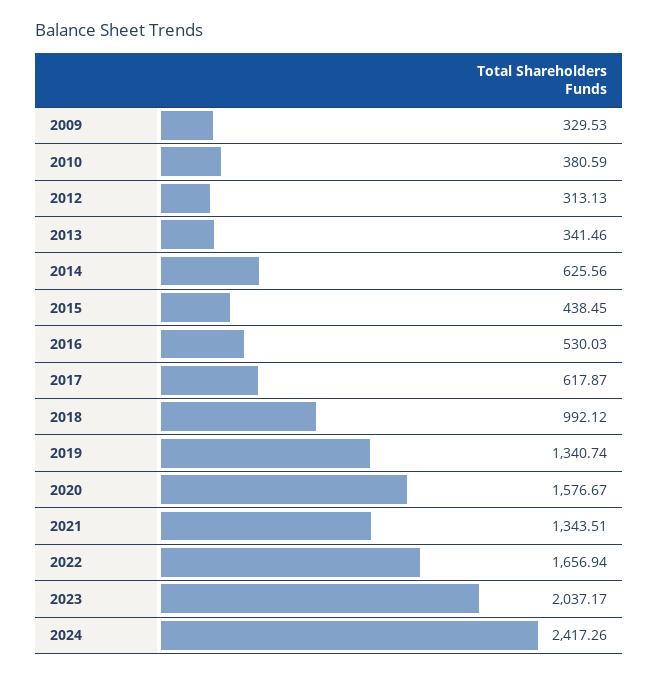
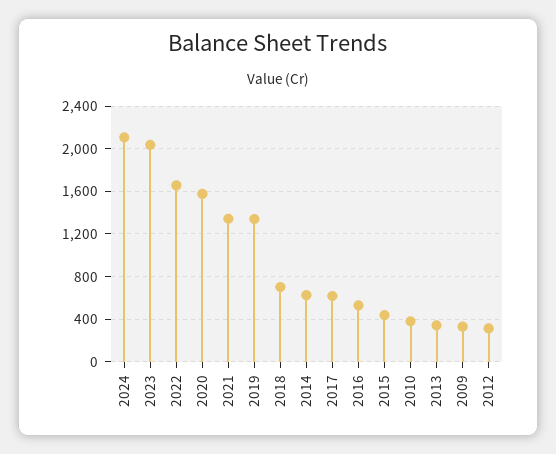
2018: 992.12 -> 700
2024: 2417.26 -> 2100

